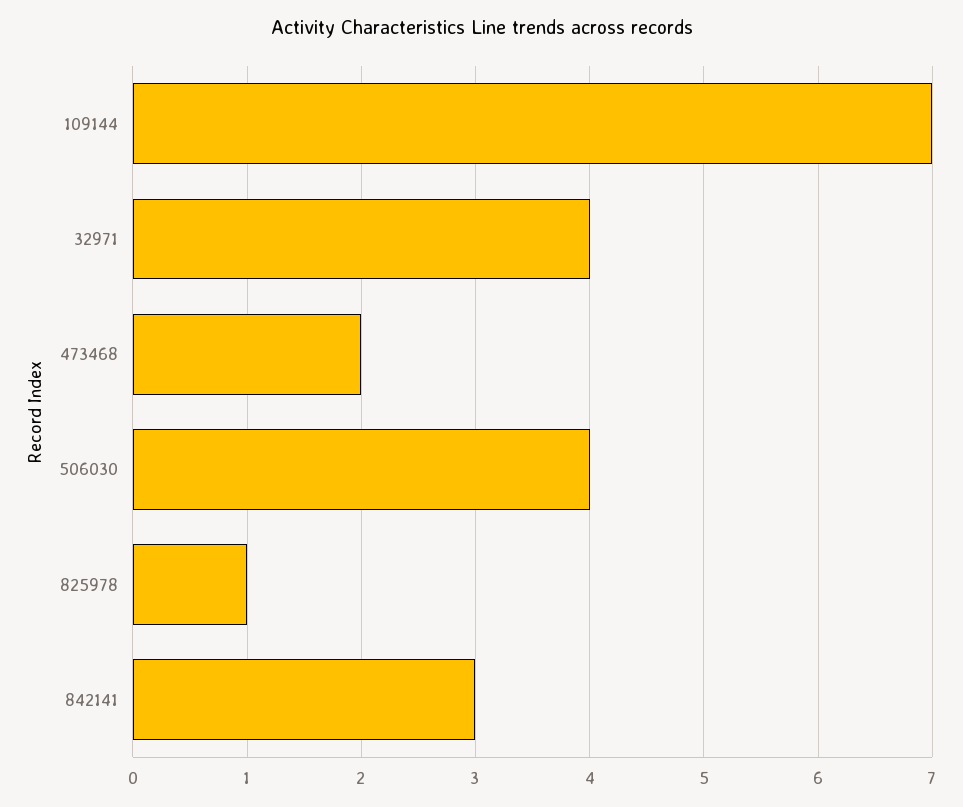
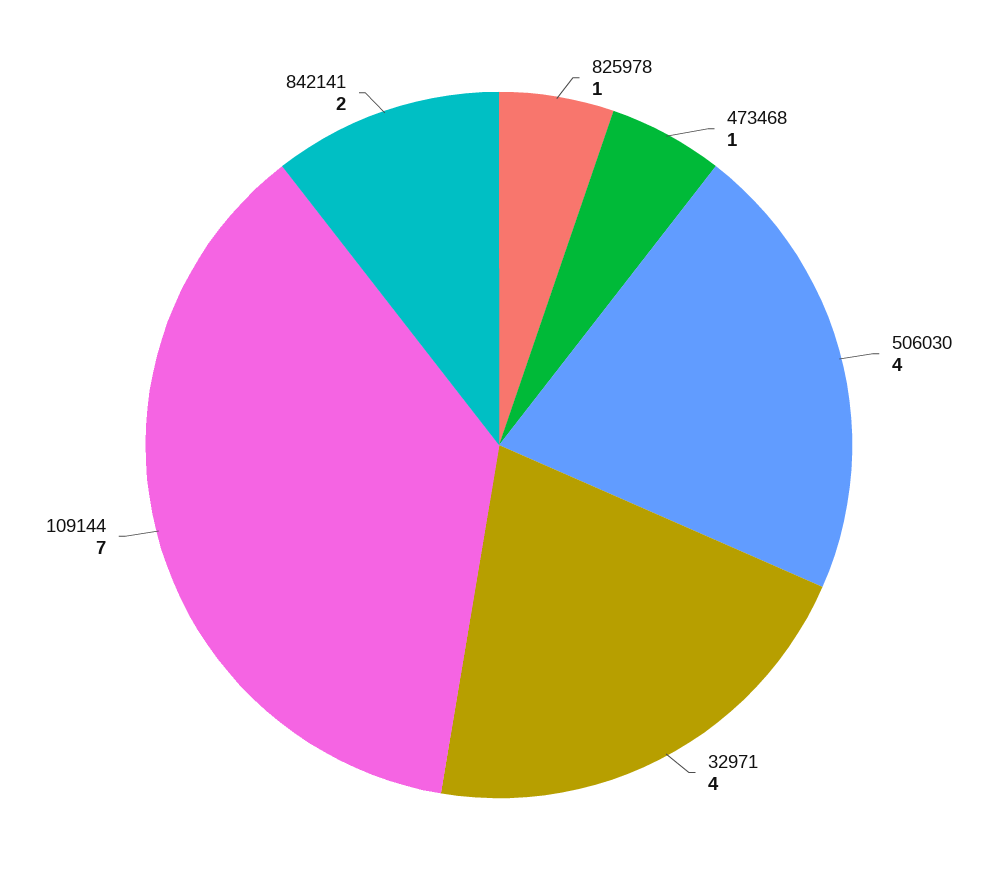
473468: 2 -> 1
842141: 3 -> 2

